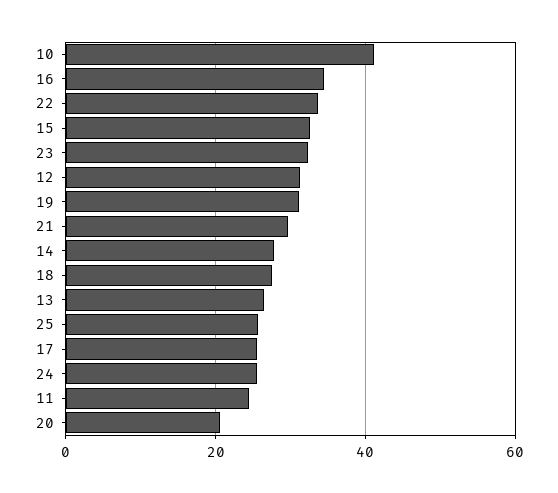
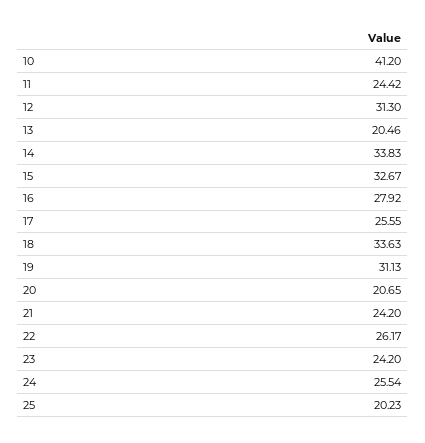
16: 34 -> 27.92
22: 34 -> 26.17
23: 32 -> 24.2
21: 30 -> 24.2
14: 28 -> 33.83
18: 28 -> 33.63
13: 26 -> 20.46
25: 26 -> 20.23

